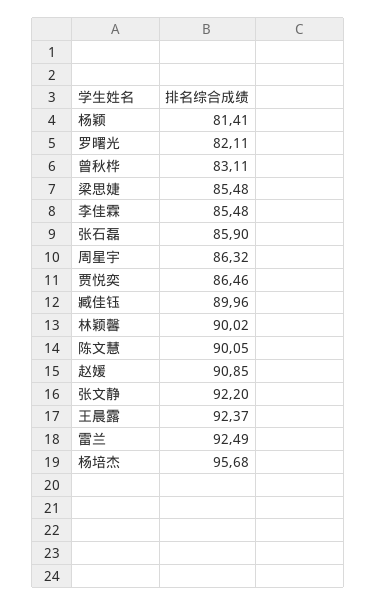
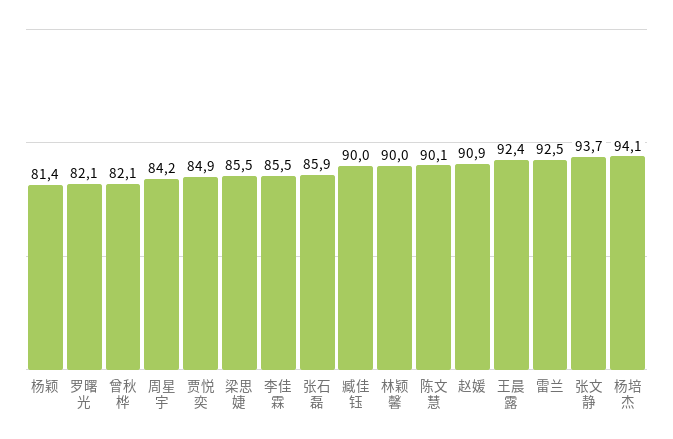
曾秋桦: 83.11 -> 82.1
周星宇: 86.32 -> 84.2
贾悦奕: 86.46 -> 84.9
张文静: 92.2 -> 93.7
杨培杰: 95.68 -> 94.1

